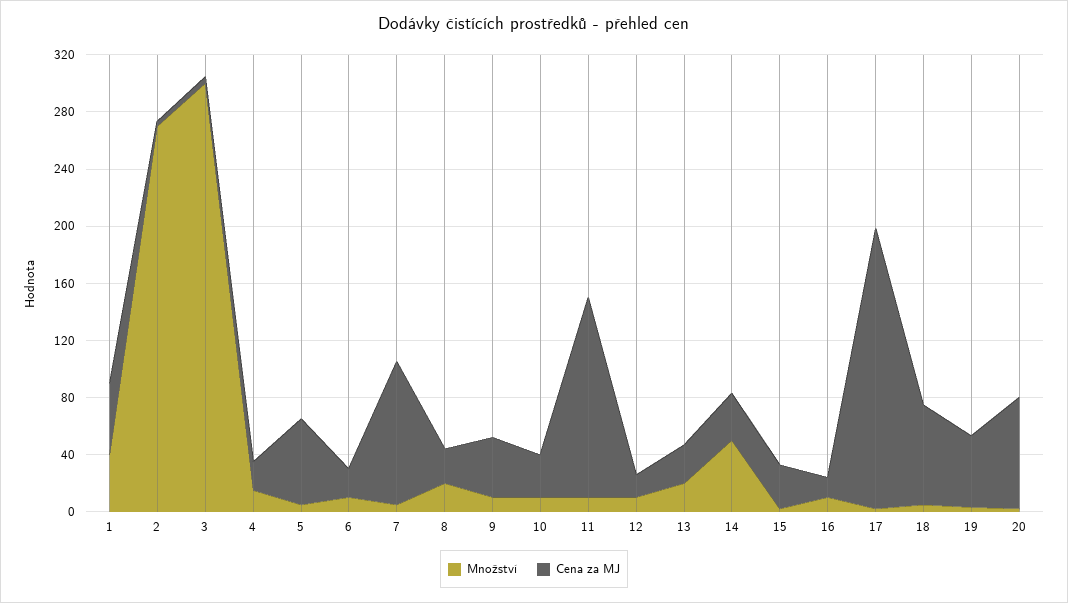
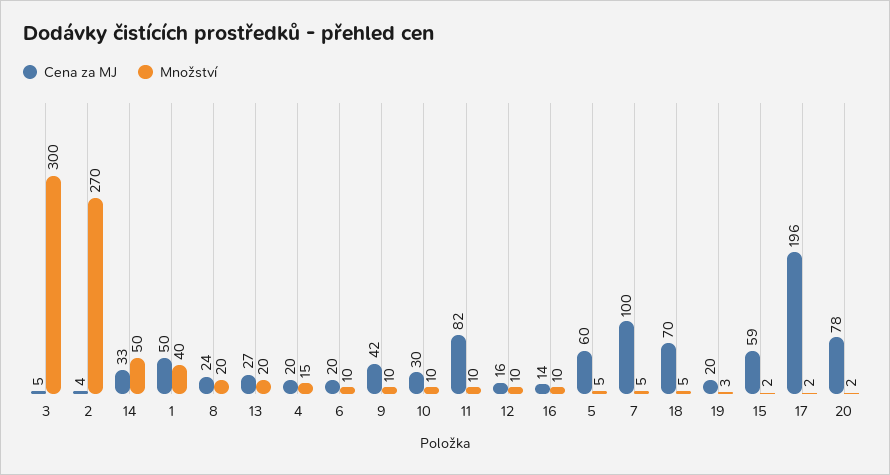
Cena za MJ, 11: 140 -> 82
Cena za MJ, 15: 30 -> 59
Cena za MJ, 19: 50 -> 20

